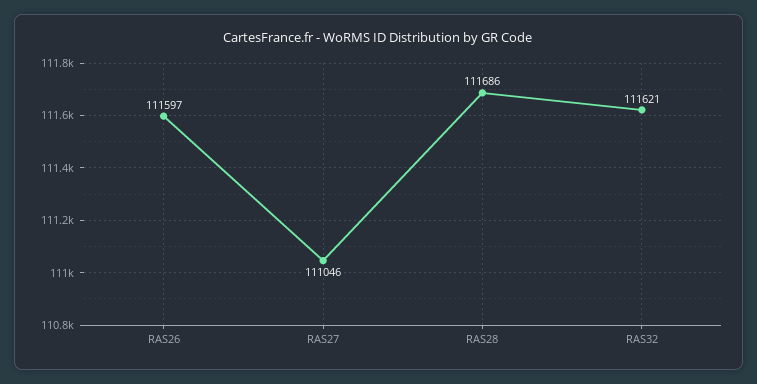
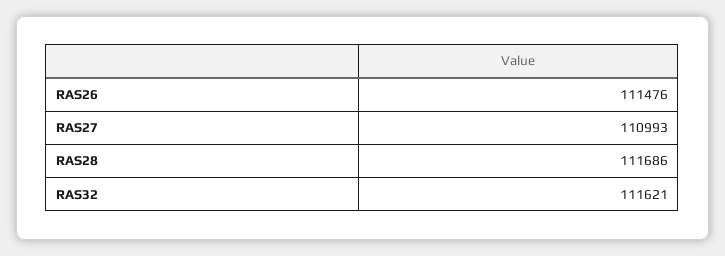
RAS26: 111597 -> 111476
RAS27: 111046 -> 110993

